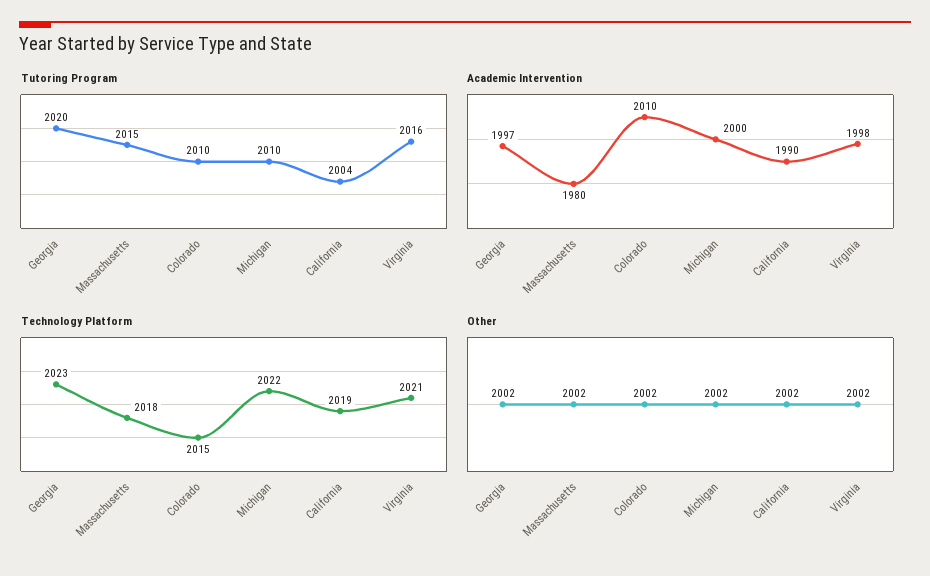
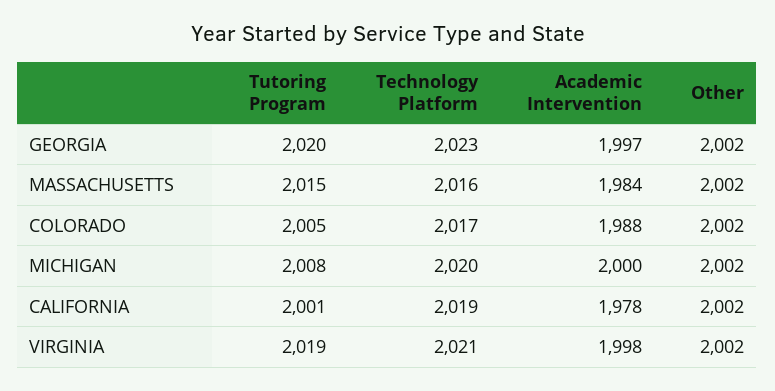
Tutoring Program, Colorado: 2010 -> 2005
Tutoring Program, Michigan: 2010 -> 2008
Tutoring Program, California: 2004 -> 2001
Tutoring Program, Virginia: 2016 -> 2019
Academic Intervention, Massachusetts: 1980 -> 1984
Academic Intervention, Colorado: 2010 -> 1988
Academic Intervention, California: 1990 -> 1978
Technology Platform, Massachusetts: 2018 -> 2016
Technology Platform, Colorado: 2015 -> 2017
Technology Platform, Michigan: 2022 -> 2020

